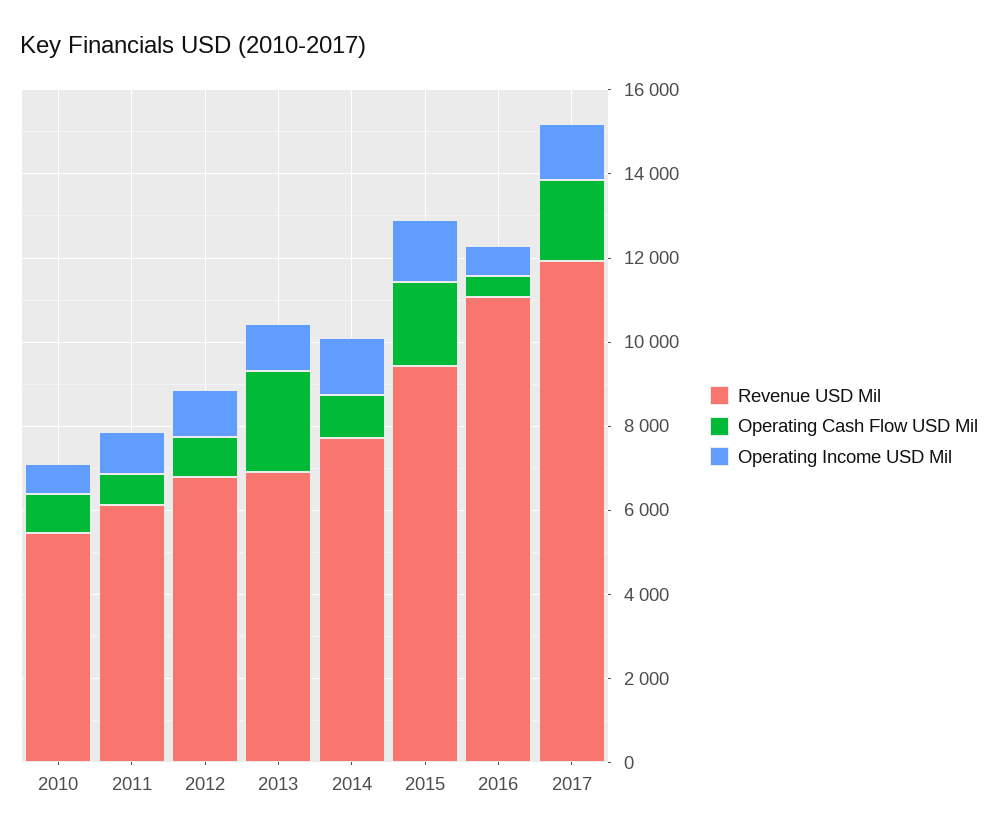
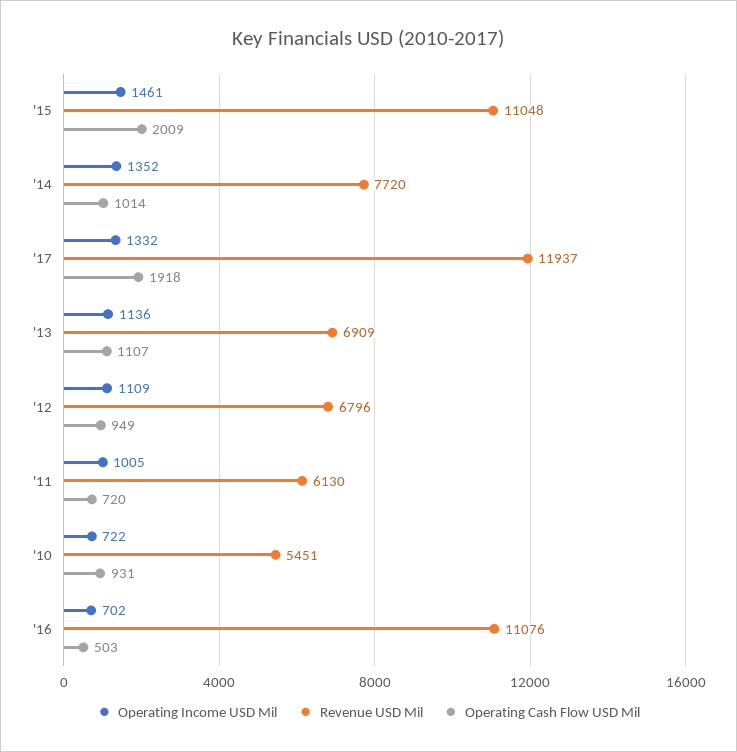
Operating Cash Flow USD Mil, 2013: 2500 -> 1107
Revenue USD Mil, 2015: 9500 -> 11048

